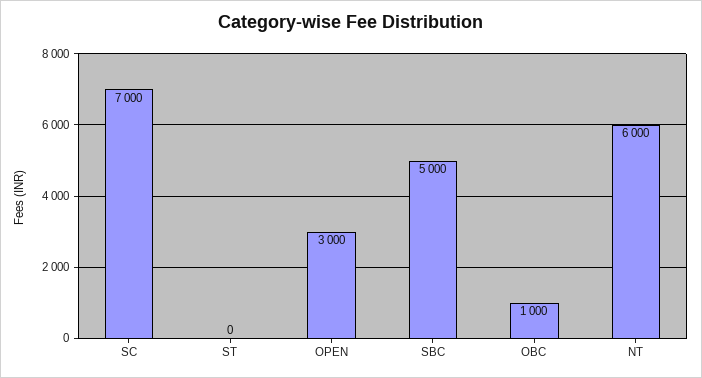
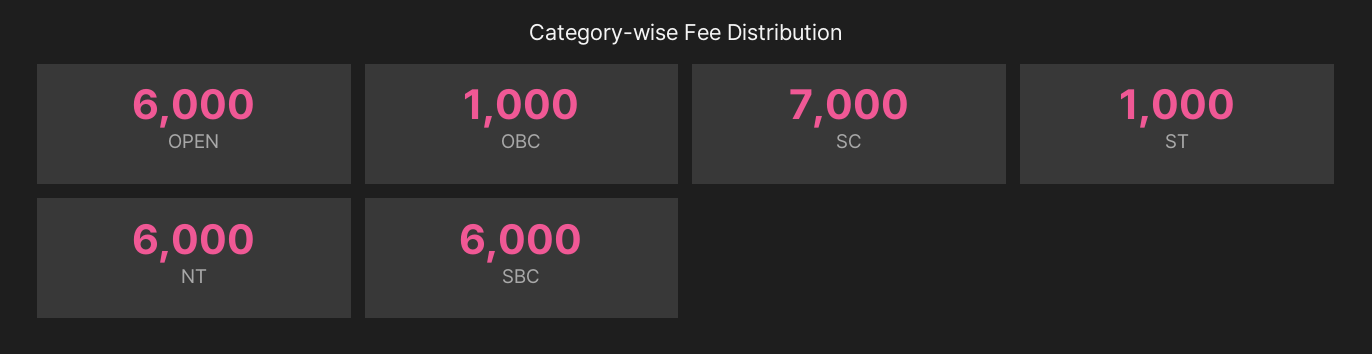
ST: 0 -> 1000
OPEN: 3000 -> 6000
SBC: 5000 -> 6000

